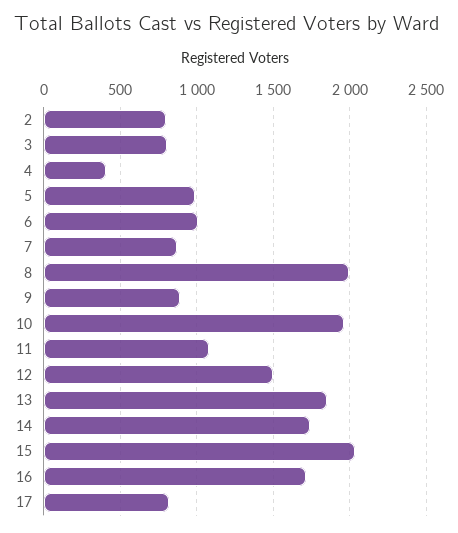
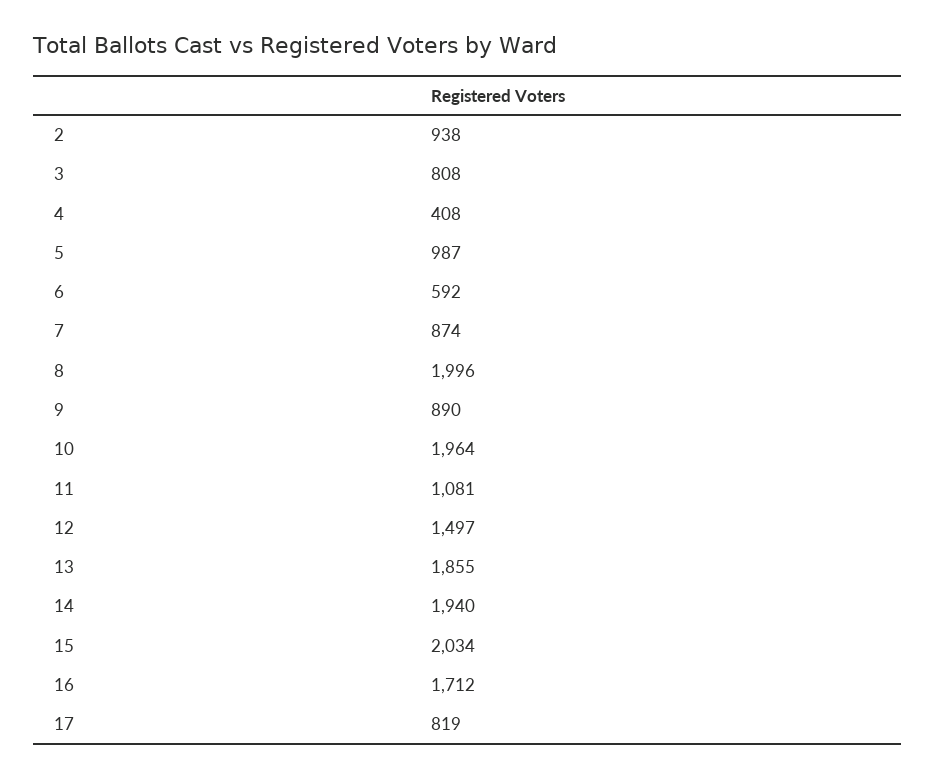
2: 800 -> 938
6: 1000 -> 592
14: 1750 -> 1940

